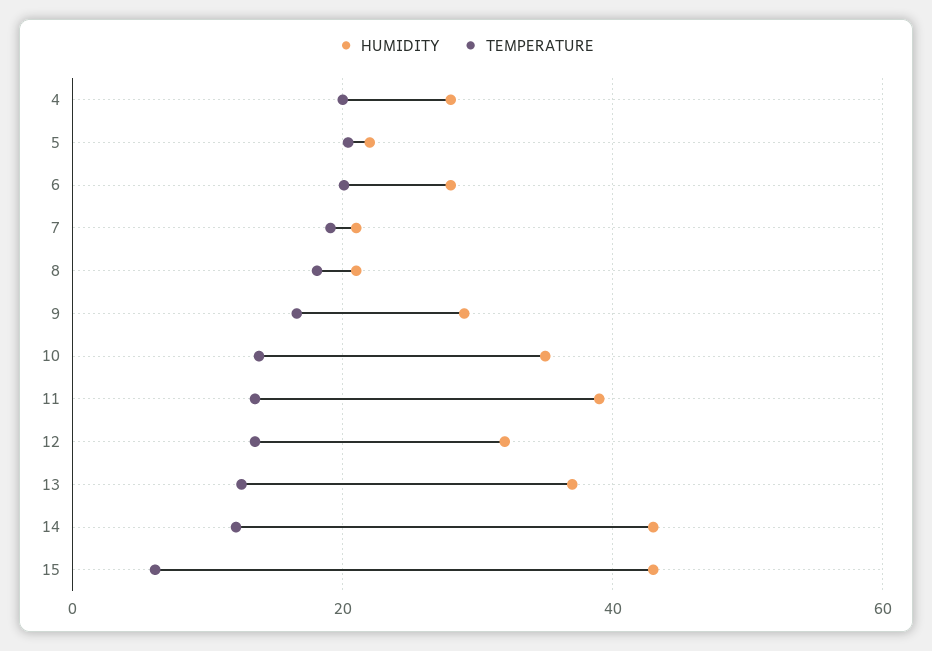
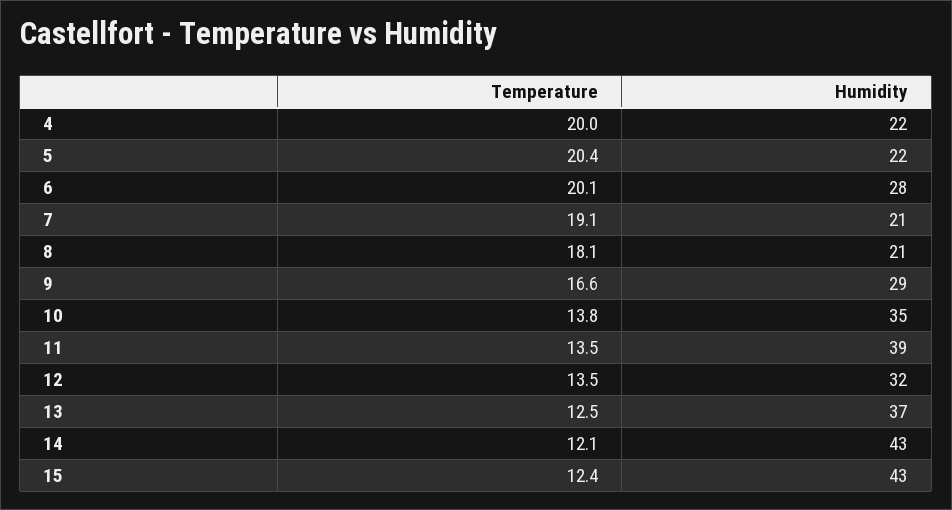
HUMIDITY, 4: 28 -> 22
TEMPERATURE, 15: 6 -> 12.4

